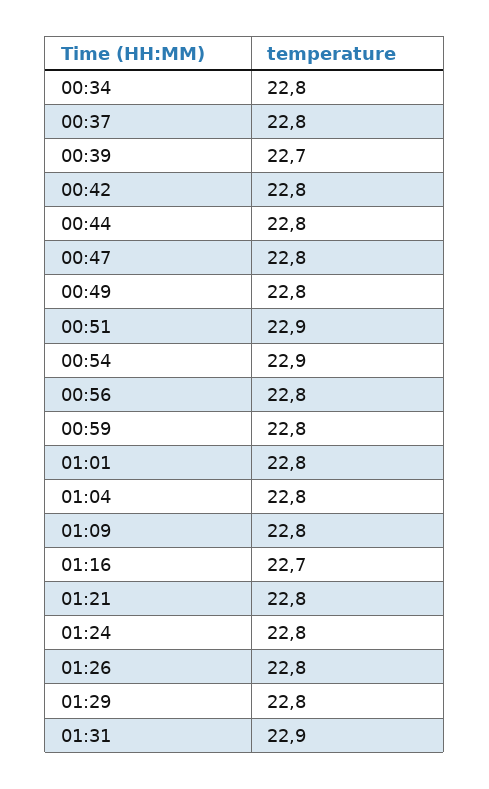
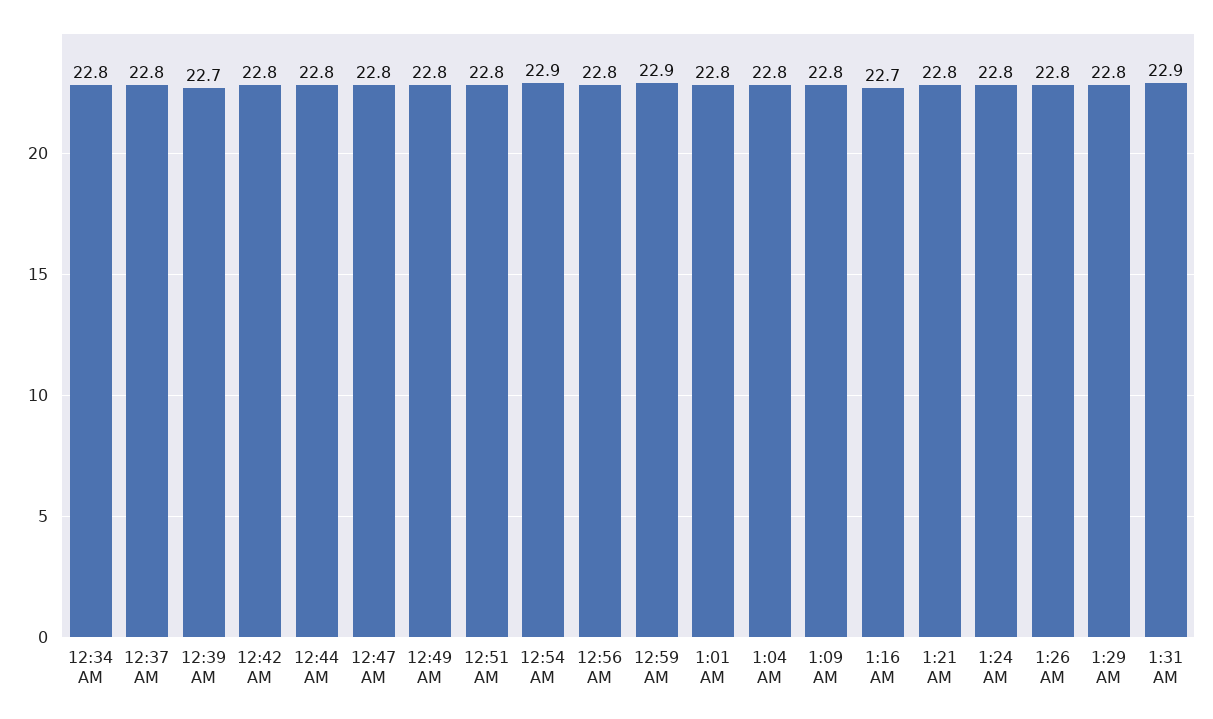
00:51: 22.9 -> 22.8
00:59: 22.8 -> 22.9

